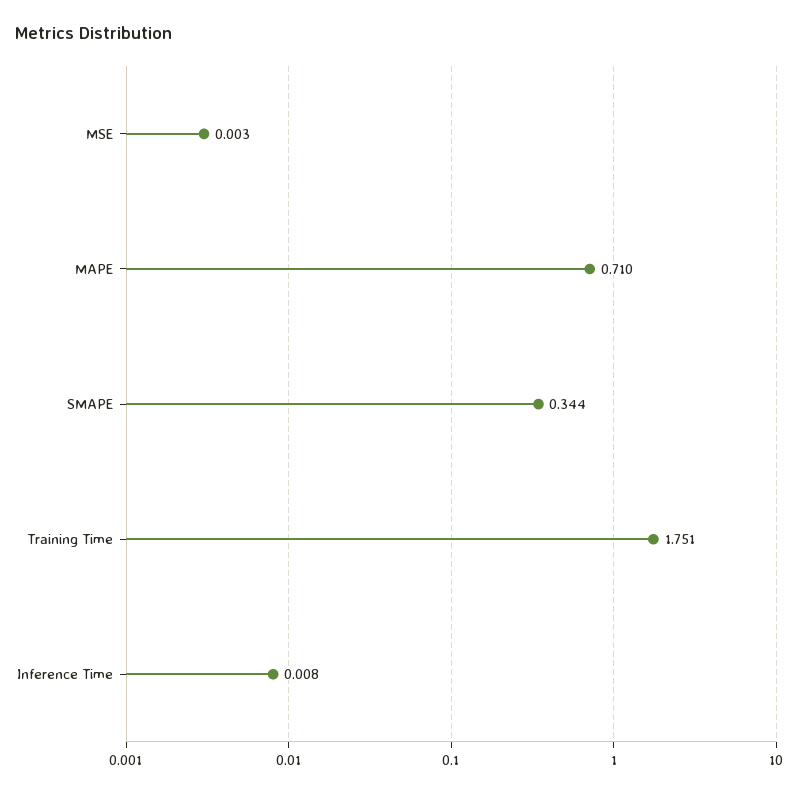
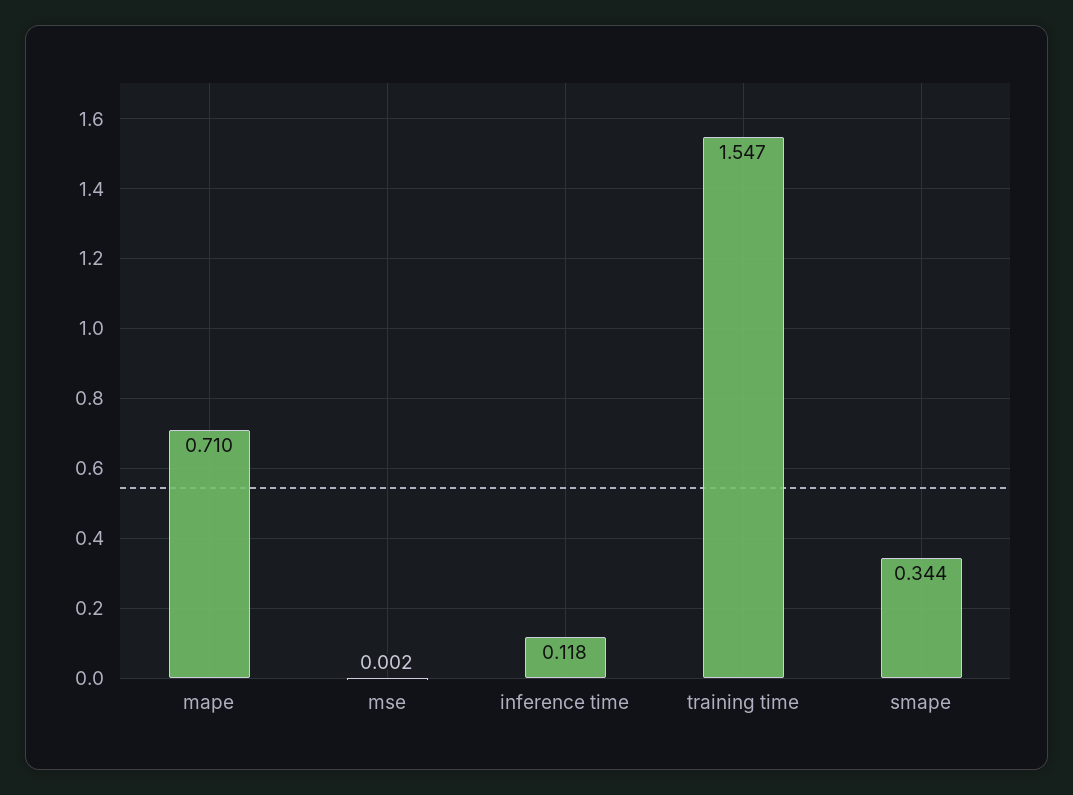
MSE: 0.003 -> 0.002
Training Time: 1.751 -> 1.547
Inference Time: 0.008 -> 0.118

